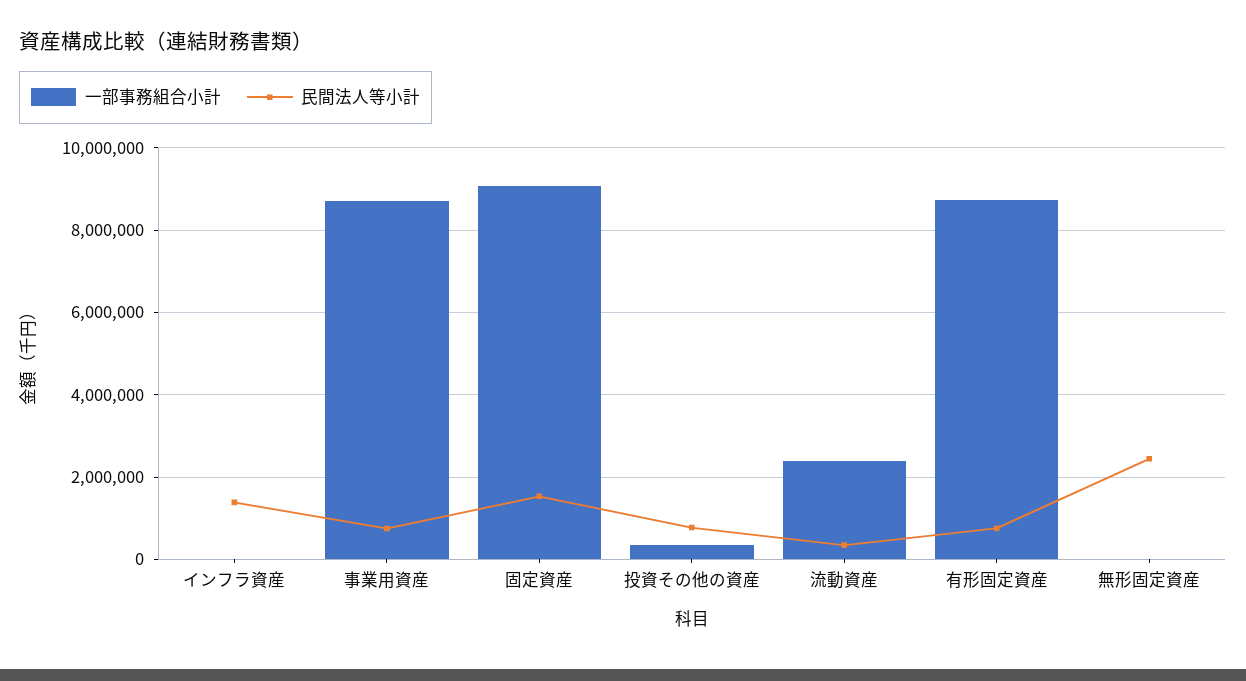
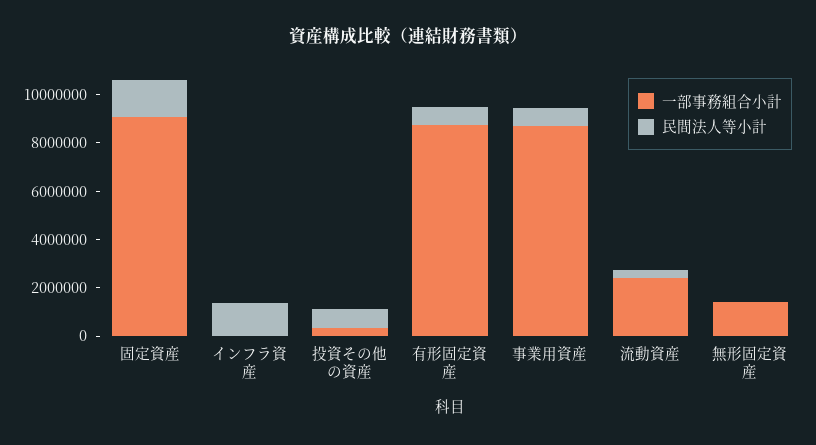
一部事務組合小計, 無形固定資産: 0 -> 1500000
民間法人等小計, 無形固定資産: 2400000 -> 0

